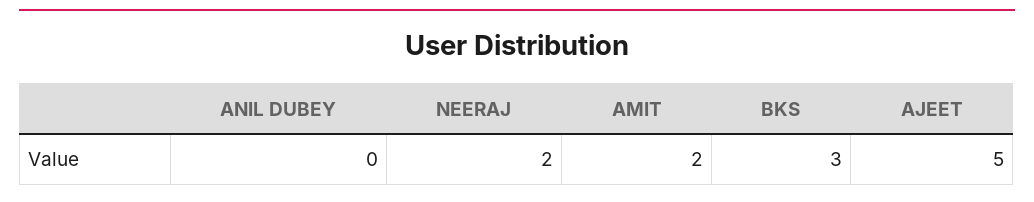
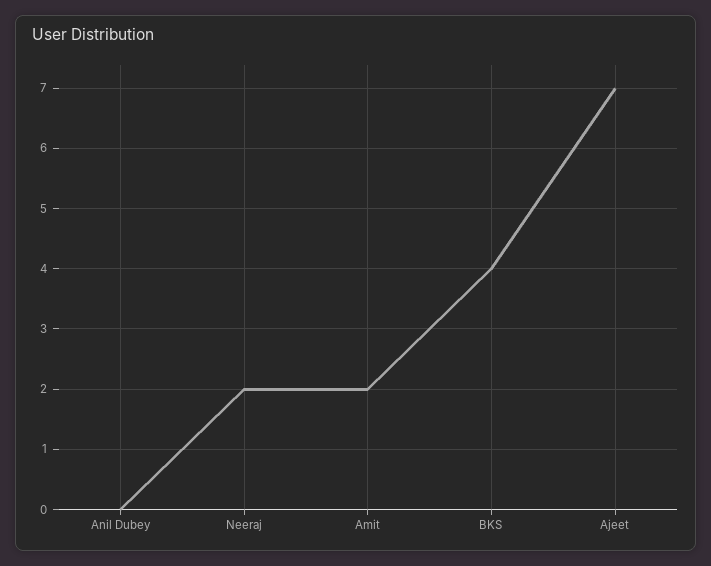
BKS: 3 -> 4
AJEET: 5 -> 7

